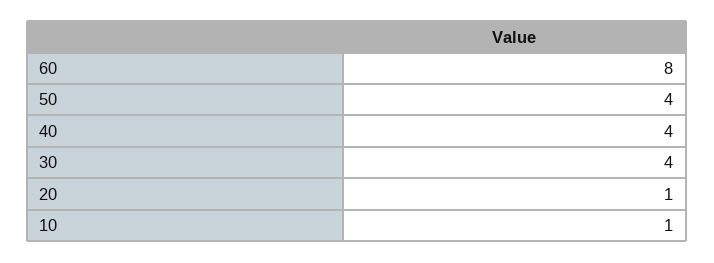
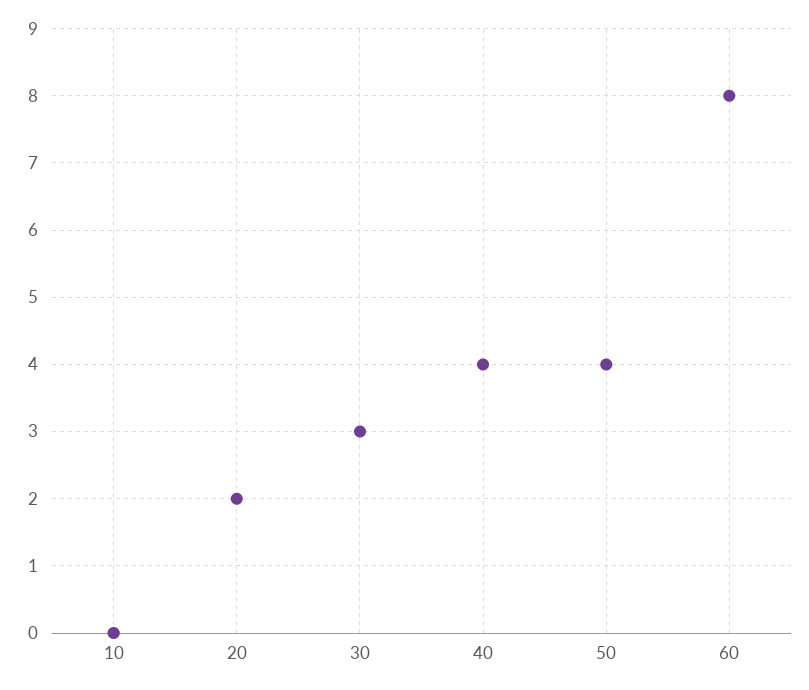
30: 4 -> 3
20: 1 -> 2
10: 1 -> 0

